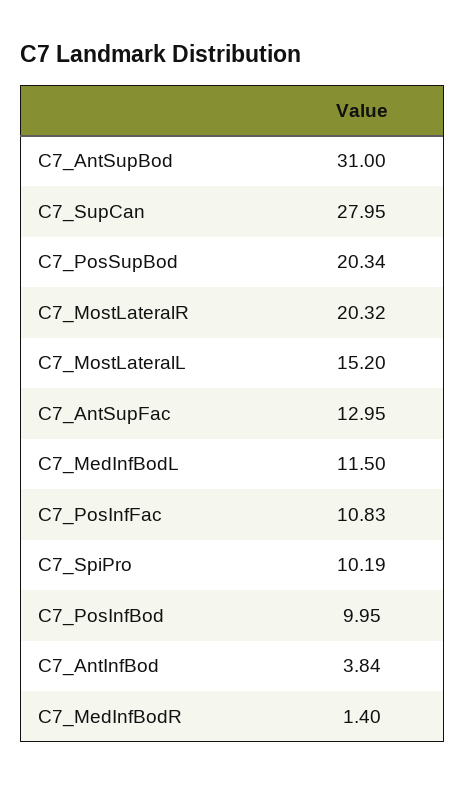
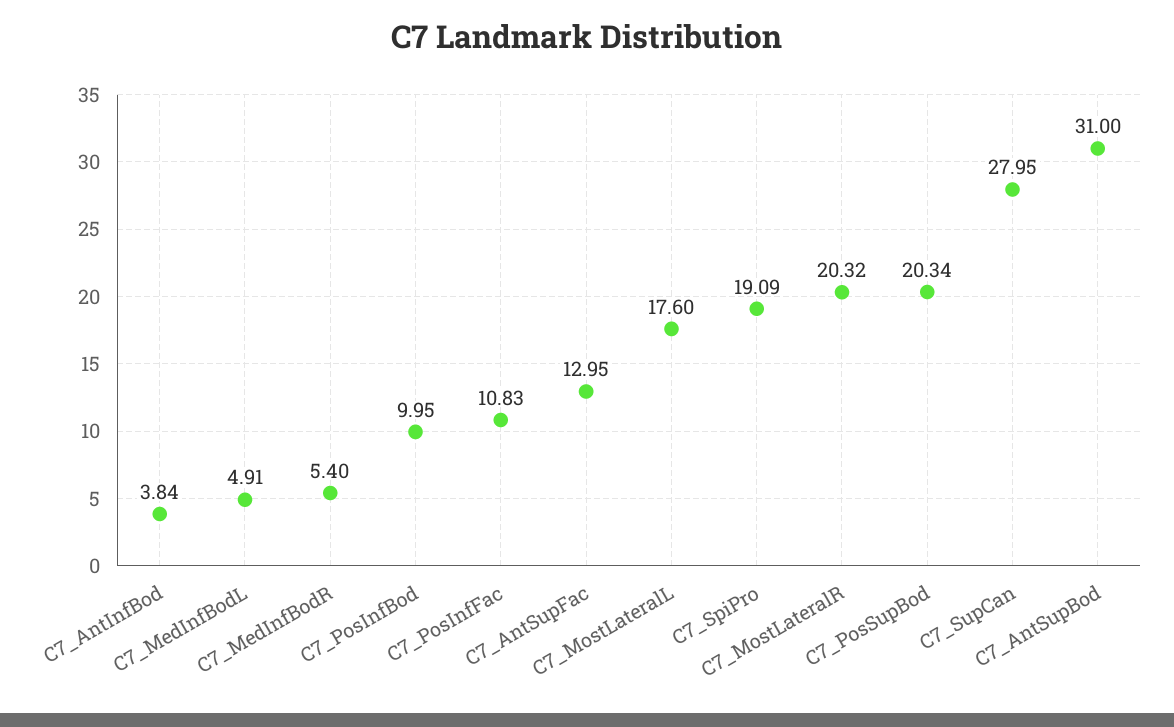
C7_MostLateralL: 15.2 -> 17.6
C7_MedInfBodL: 11.5 -> 4.91
C7_SpiPro: 10.19 -> 19.09
C7_MedInfBodR: 1.4 -> 5.4

